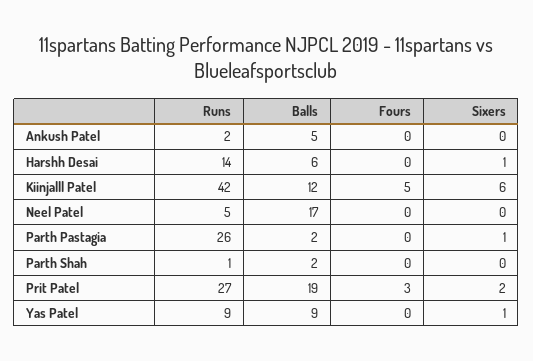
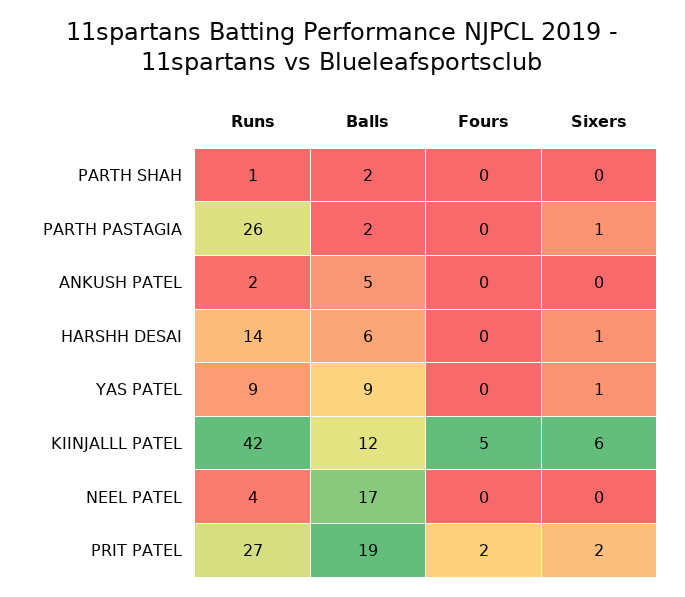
Runs, Neel Patel: 5 -> 4
Fours, Prit Patel: 3 -> 2

